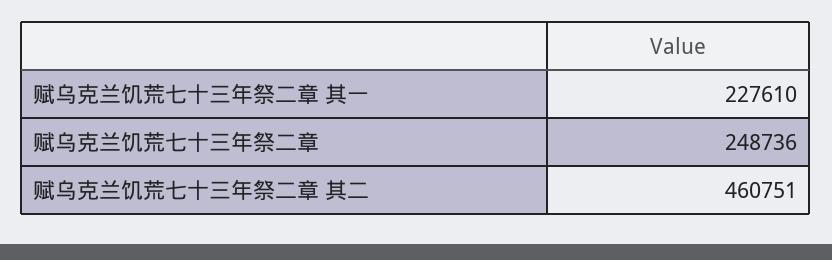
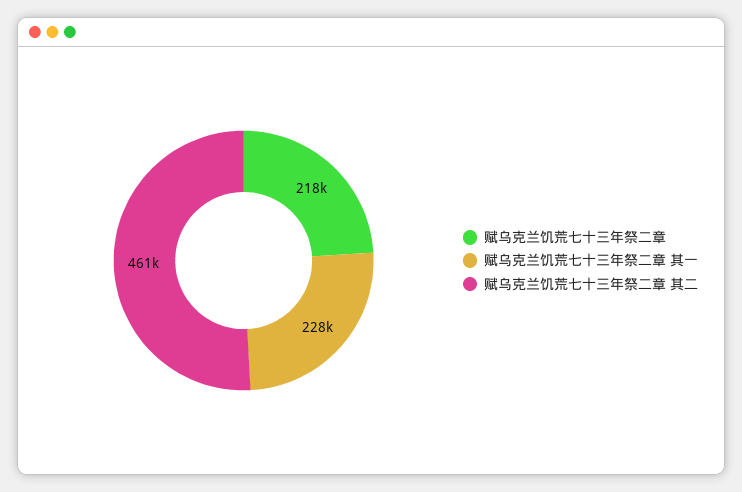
赋乌克兰饥荒七十三年祭二章: 248736 -> 218000

